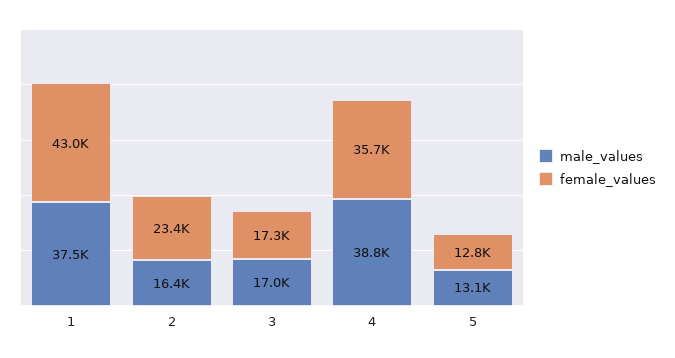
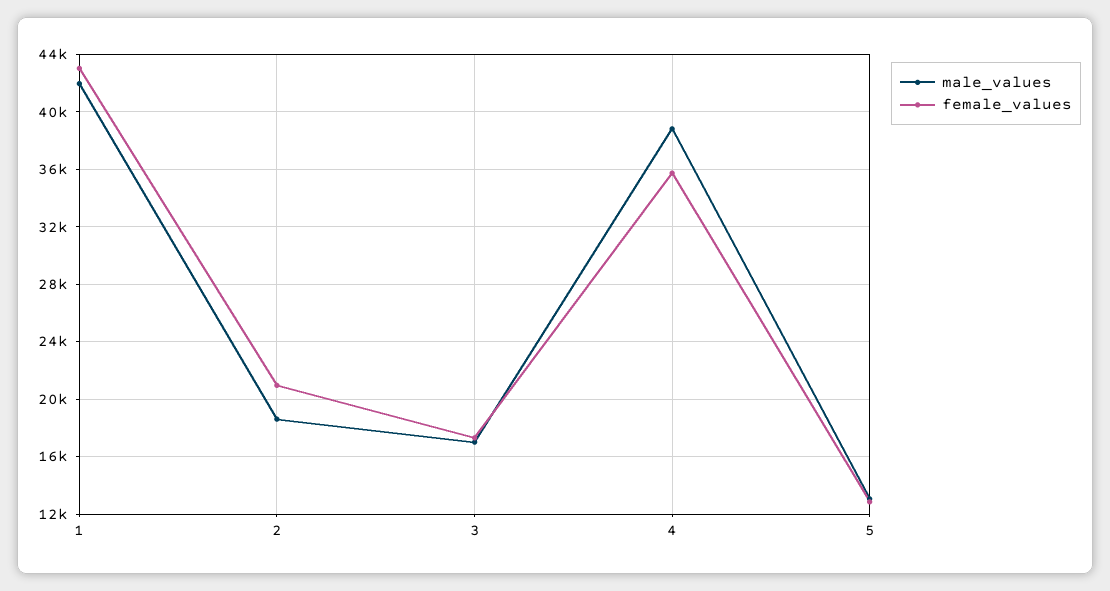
male_values, 1: 37500 -> 42000
male_values, 2: 16400 -> 18500
female_values, 2: 23400 -> 21000

